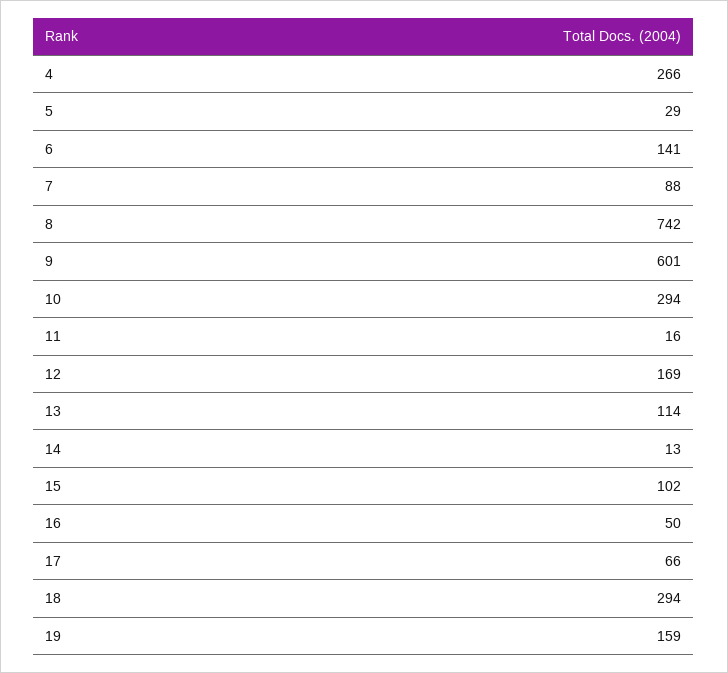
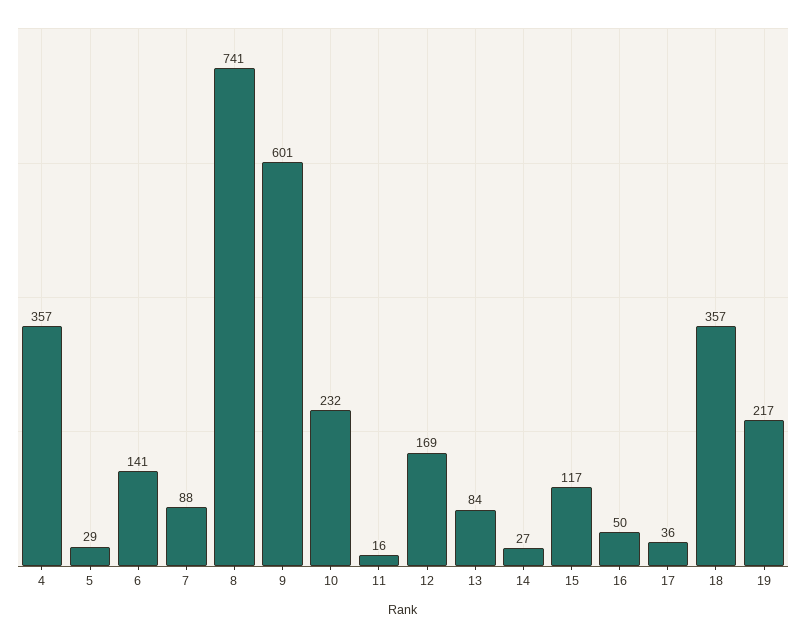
4: 266 -> 357
8: 742 -> 741
10: 294 -> 232
13: 114 -> 84
14: 13 -> 27
15: 102 -> 117
17: 66 -> 36
18: 294 -> 357
19: 159 -> 217

